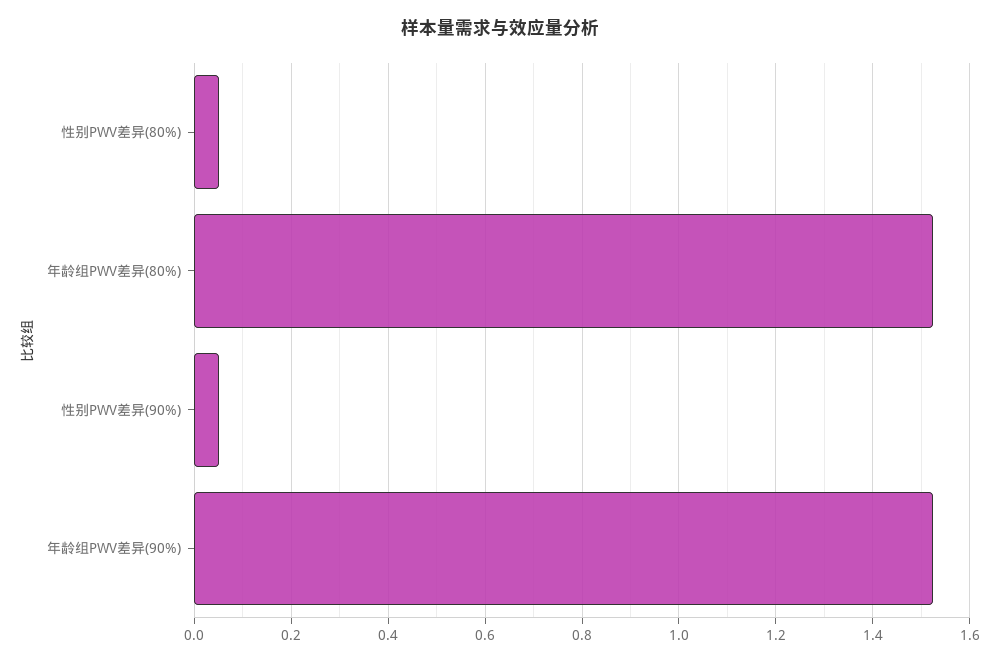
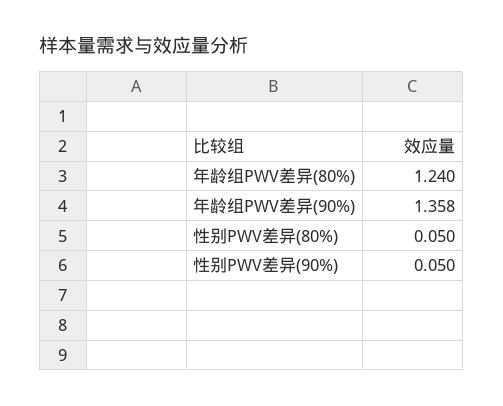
年龄组PWV差异(80%): 1.52 -> 1.24
年龄组PWV差异(90%): 1.52 -> 1.358

